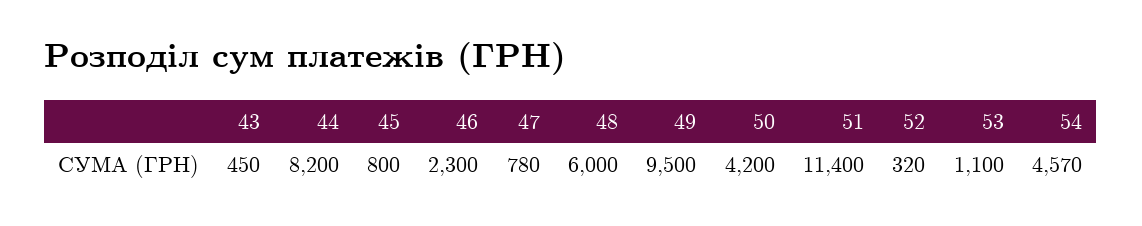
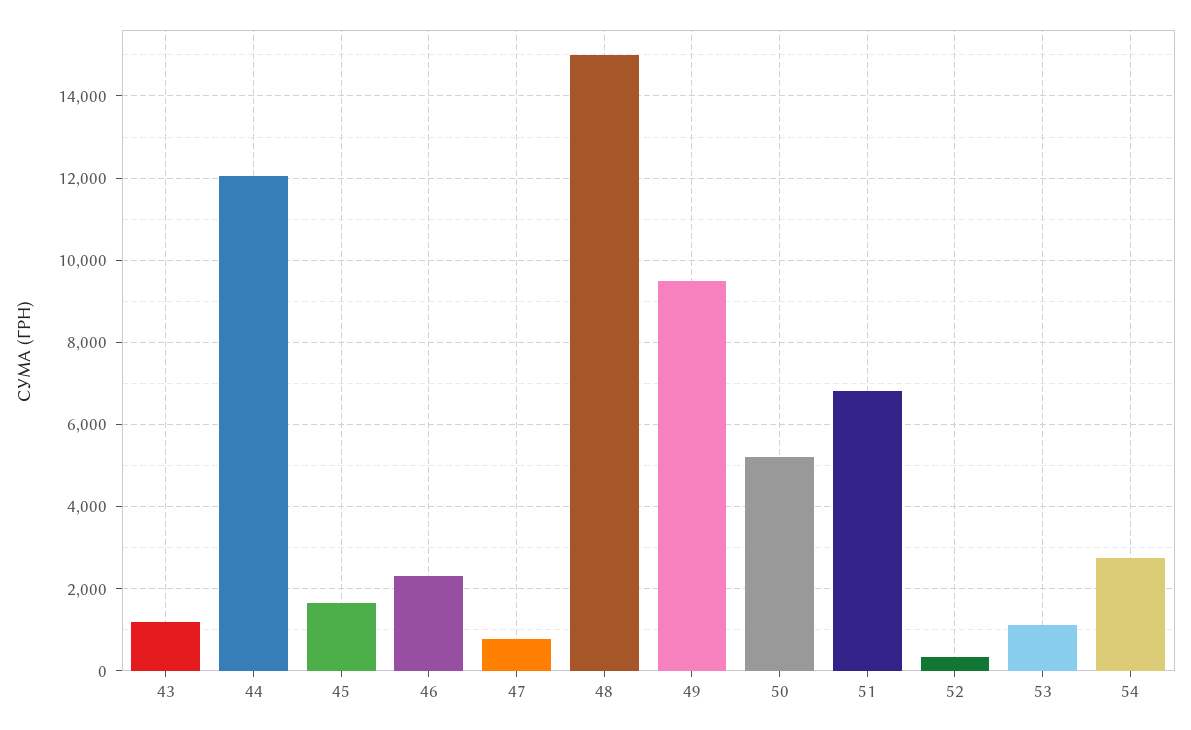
43: 450 -> 1200
44: 8200 -> 12000
45: 800 -> 1600
48: 6000 -> 15000
50: 4200 -> 5200
51: 11400 -> 6800
54: 4570 -> 2800

